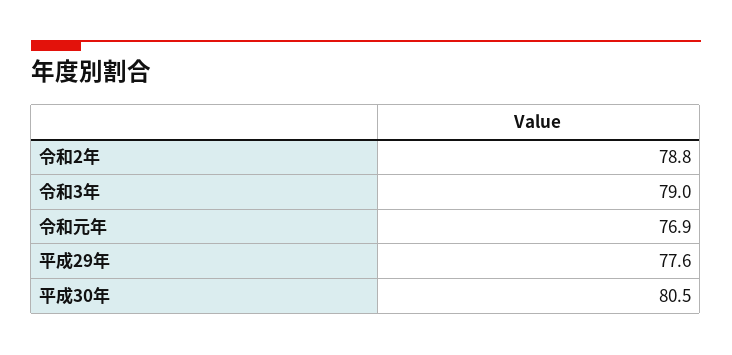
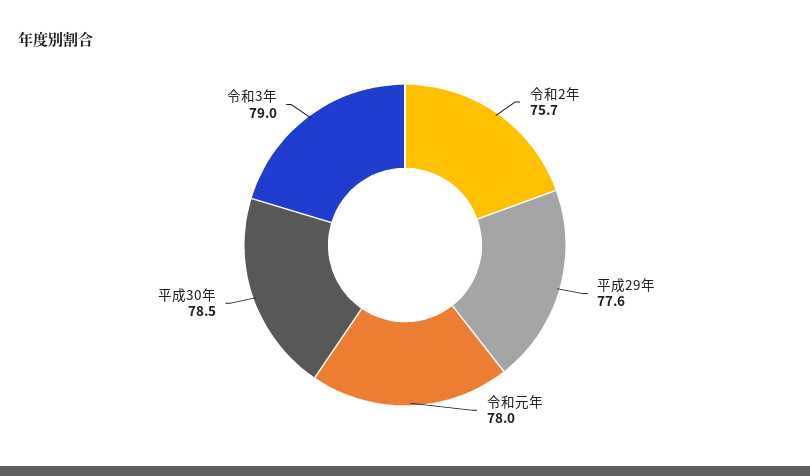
令和2年: 78.8 -> 75.7
令和元年: 76.9 -> 78
平成30年: 80.5 -> 78.5

